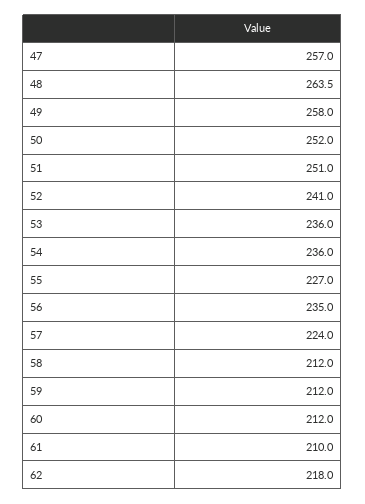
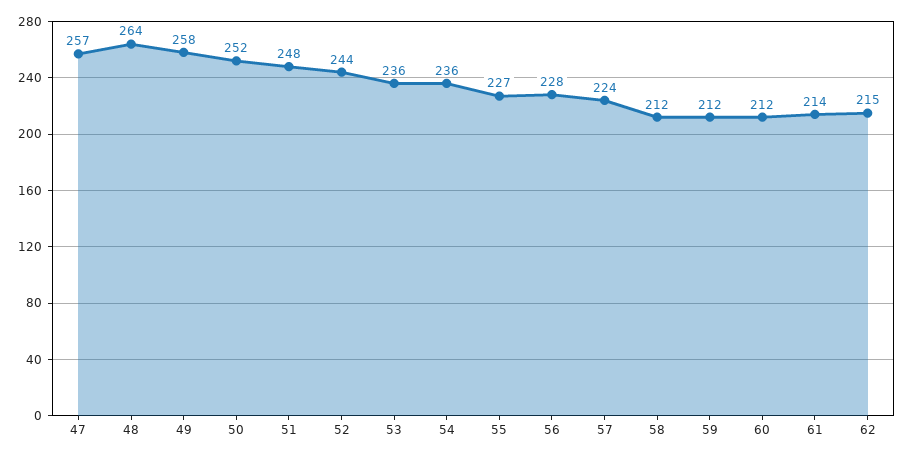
51: 251 -> 248
52: 241 -> 244
56: 235 -> 228
61: 210 -> 214
62: 218 -> 215

